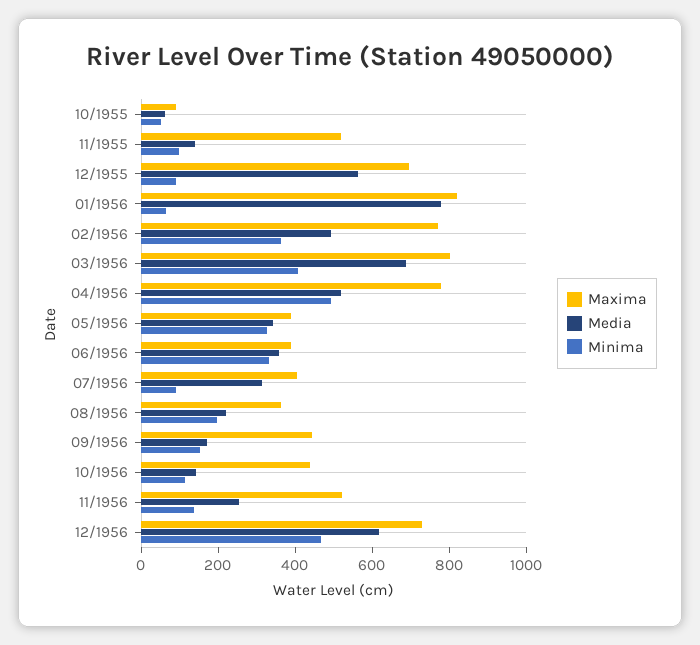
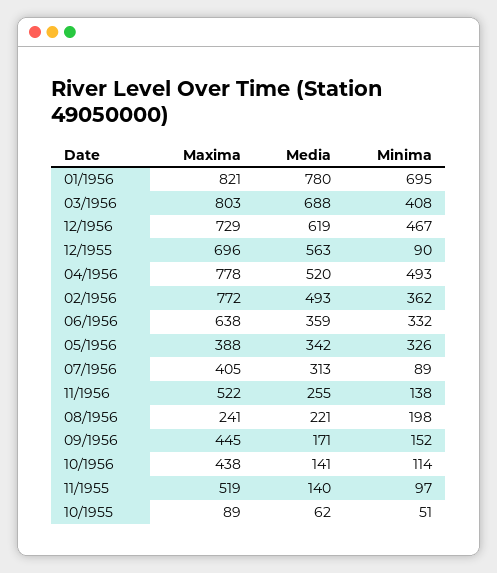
Minima, 01/1956: 50 -> 695
Maxima, 06/1956: 400 -> 638
Maxima, 08/1956: 350 -> 241

